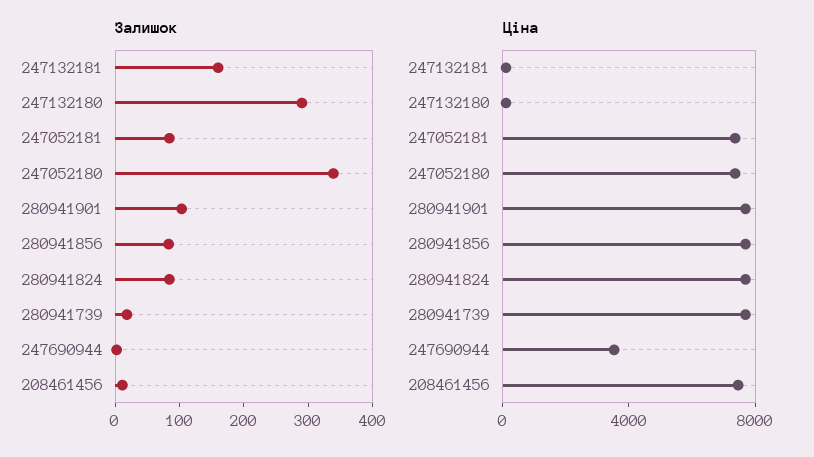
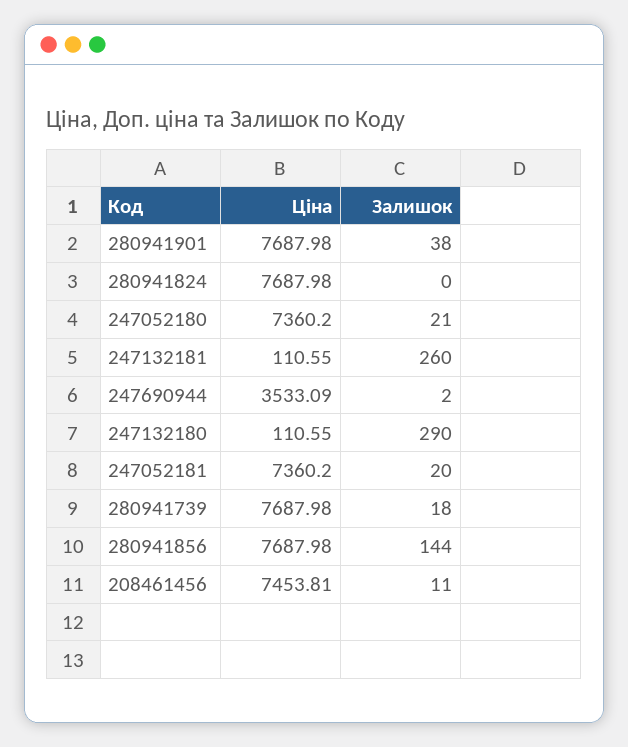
Залишок, 247132181: 160 -> 260
Залишок, 247052181: 80 -> 20
Залишок, 247052180: 340 -> 21
Залишок, 280941901: 100 -> 38
Залишок, 280941856: 80 -> 144
Залишок, 280941824: 80 -> 0

